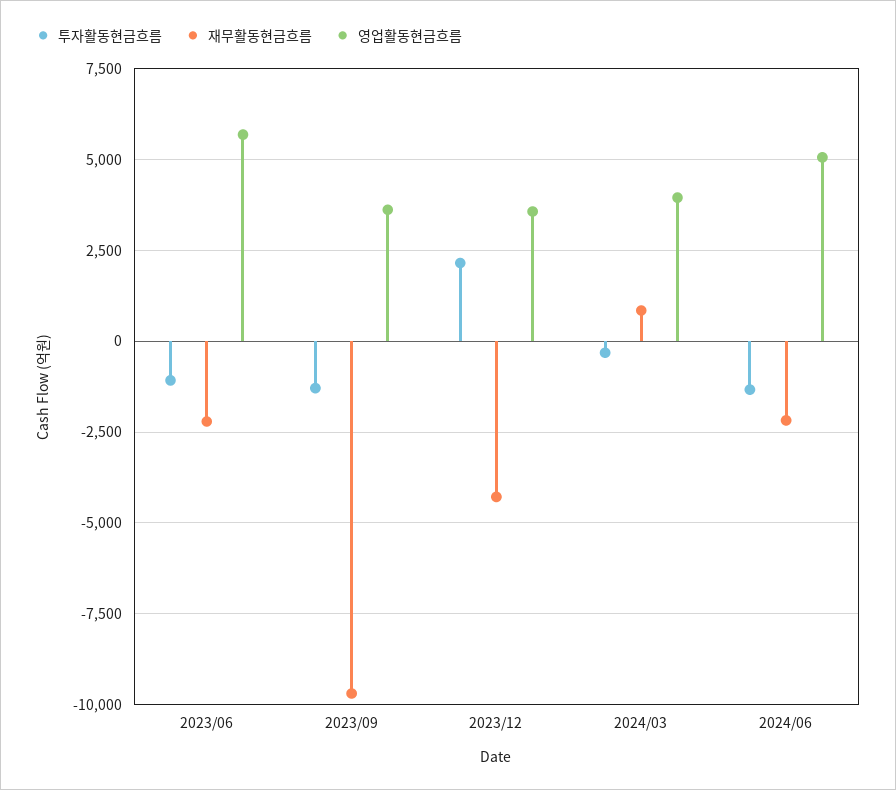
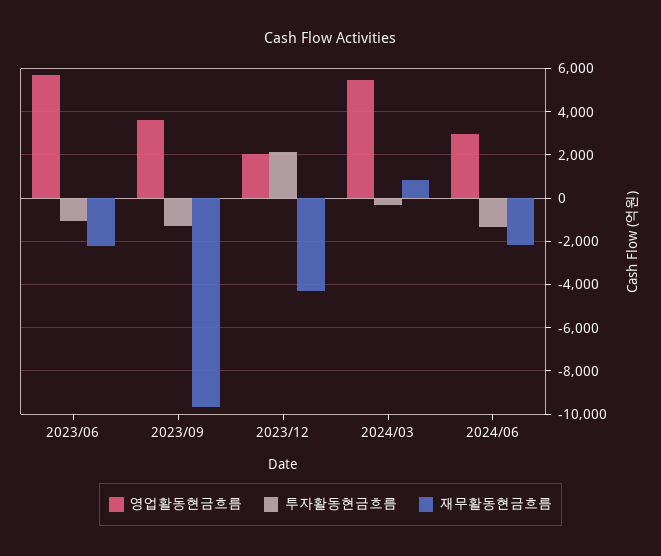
영업활동현금흐름, 2023/12: 3500 -> 2000
영업활동현금흐름, 2024/03: 4000 -> 5500
영업활동현금흐름, 2024/06: 5000 -> 3000

